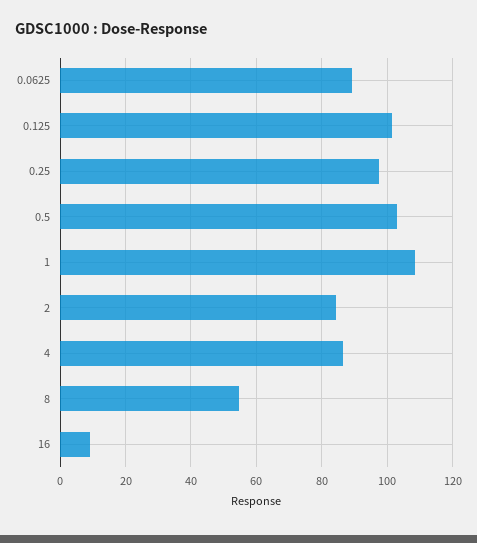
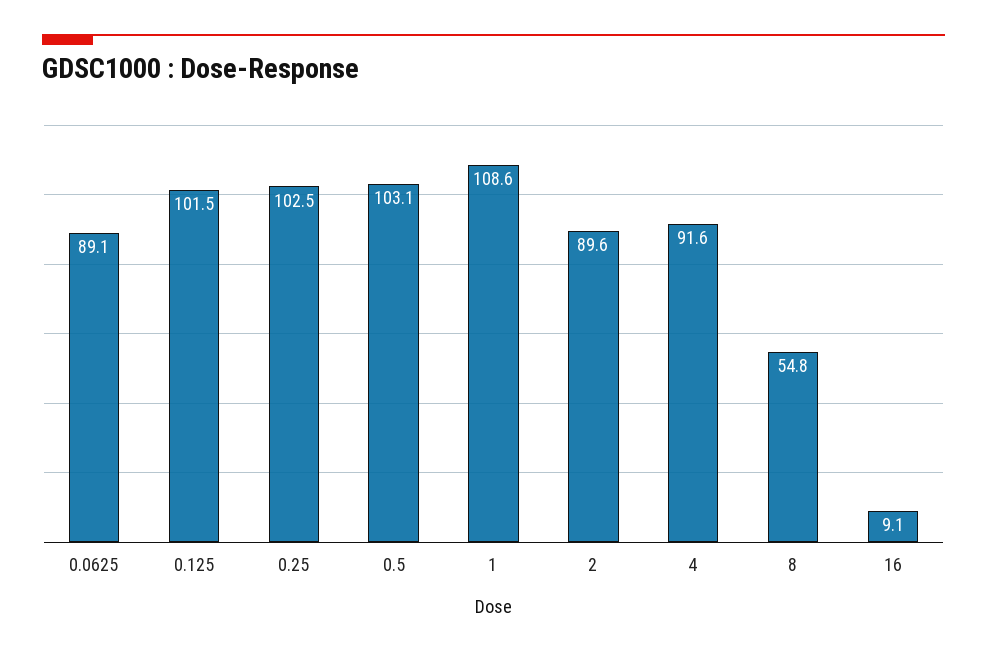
0.25: 98 -> 102.5
2: 84 -> 89.6
4: 86 -> 91.6

